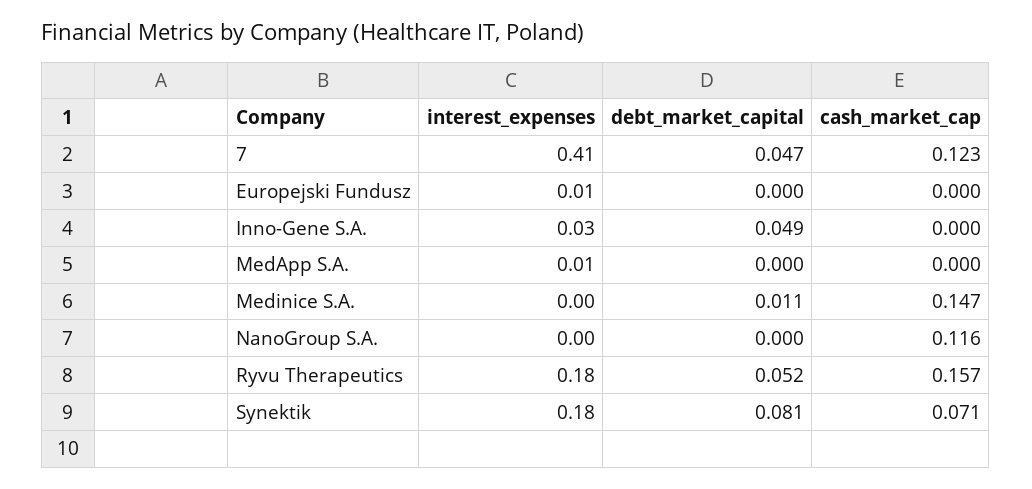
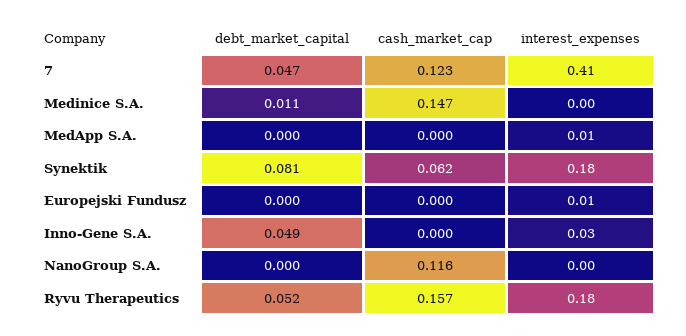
cash_market_cap, Synektik: 0.071 -> 0.062

